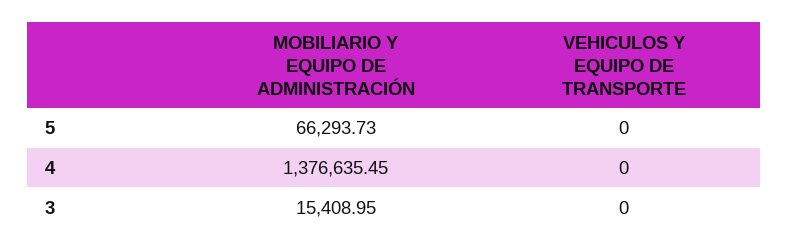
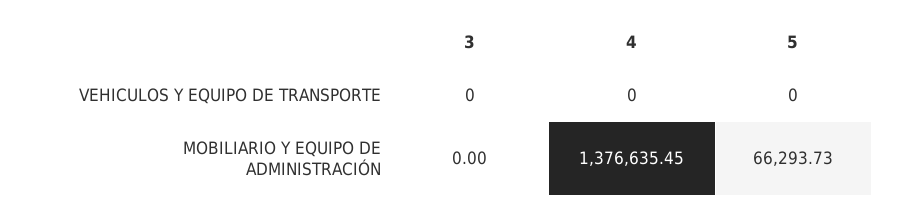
MOBILIARIO Y EQUIPO DE ADMINISTRACIÓN, 3: 15408.95 -> 0

